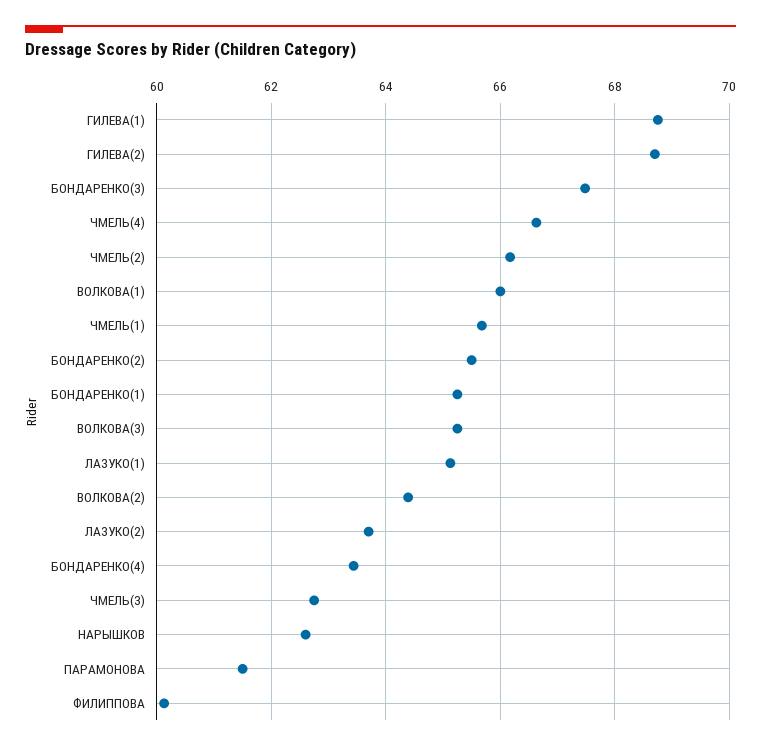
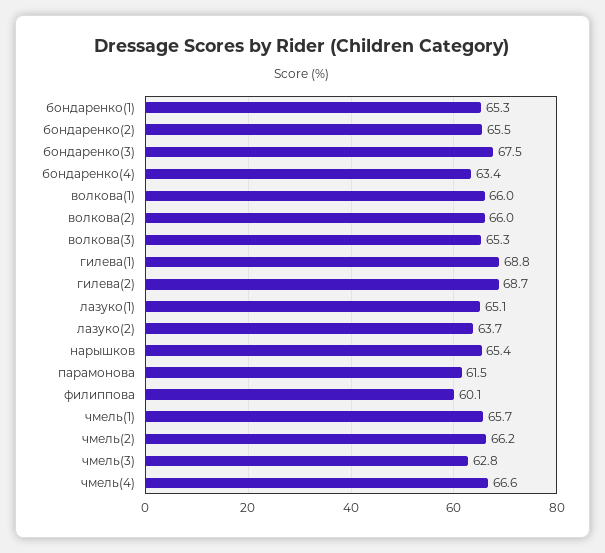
ВОЛКОВА(2): 64.4 -> 66
НАРЫШКОВ: 62.6 -> 65.4

